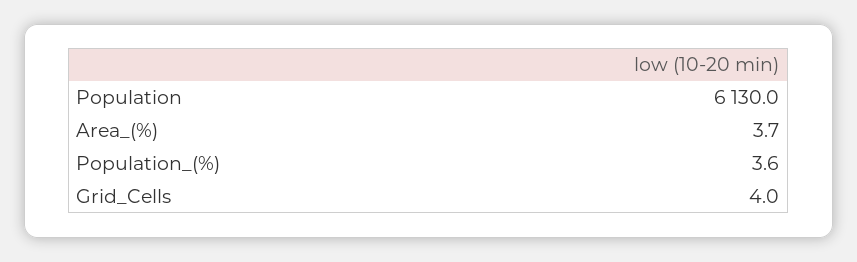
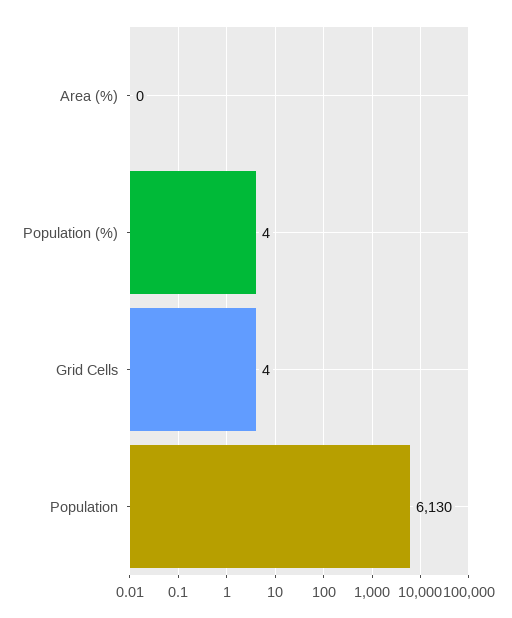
Area_(%): 3.7 -> 0

